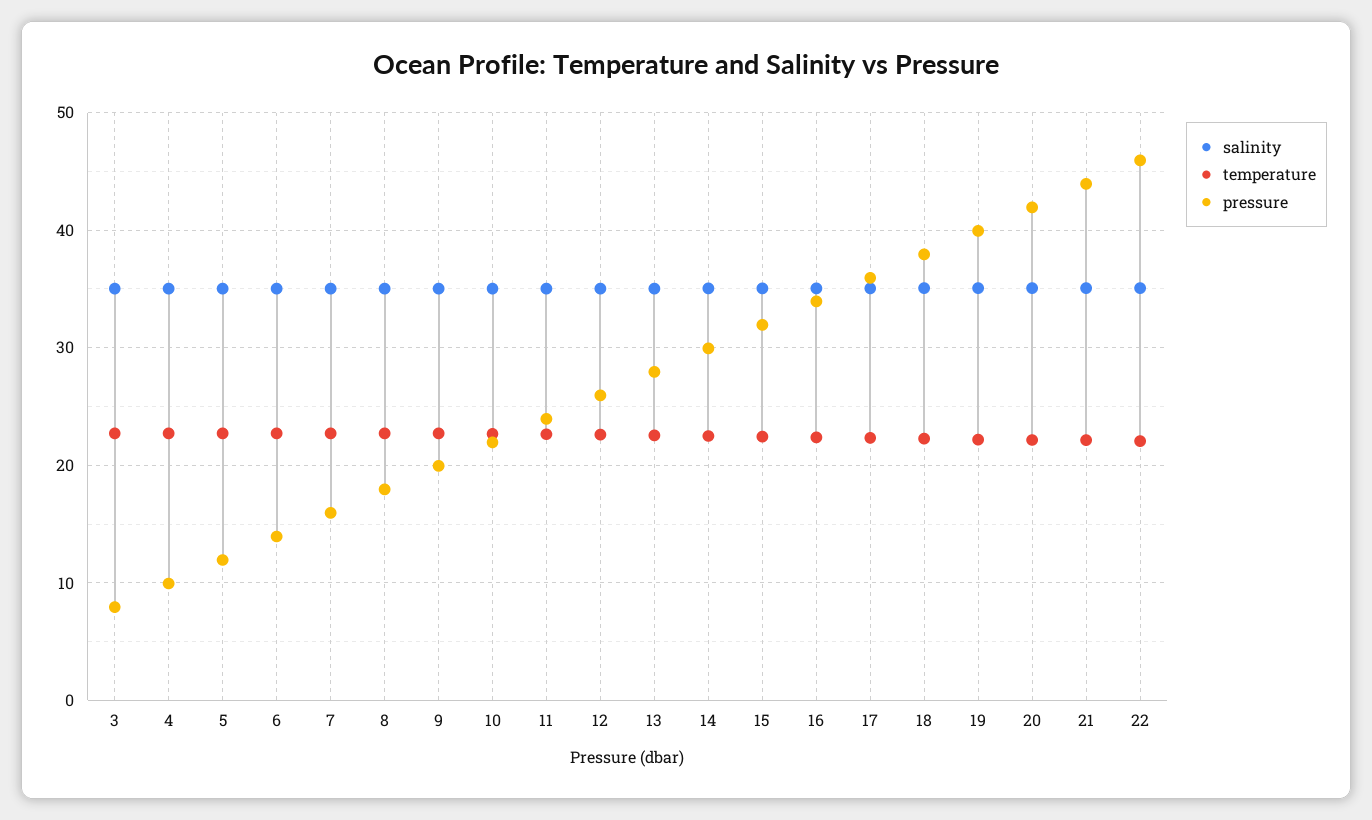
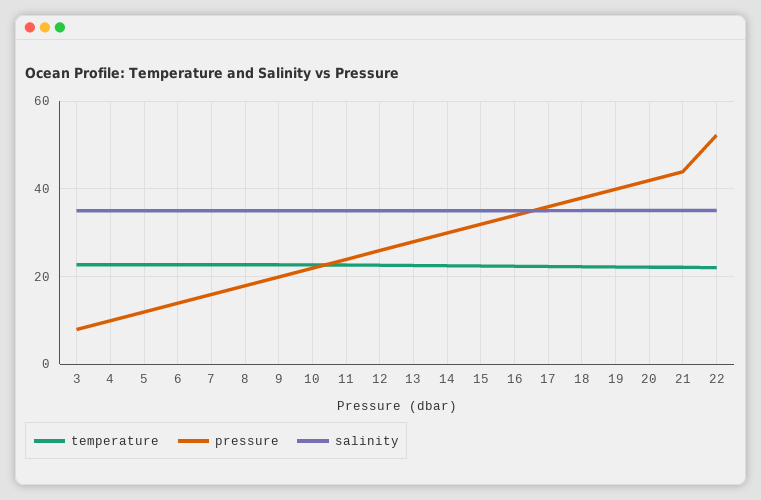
pressure, 22: 46 -> 52

